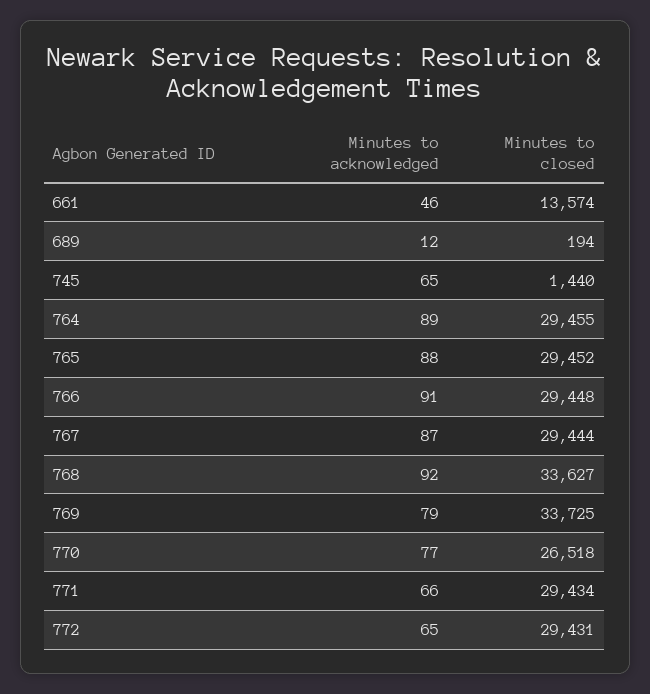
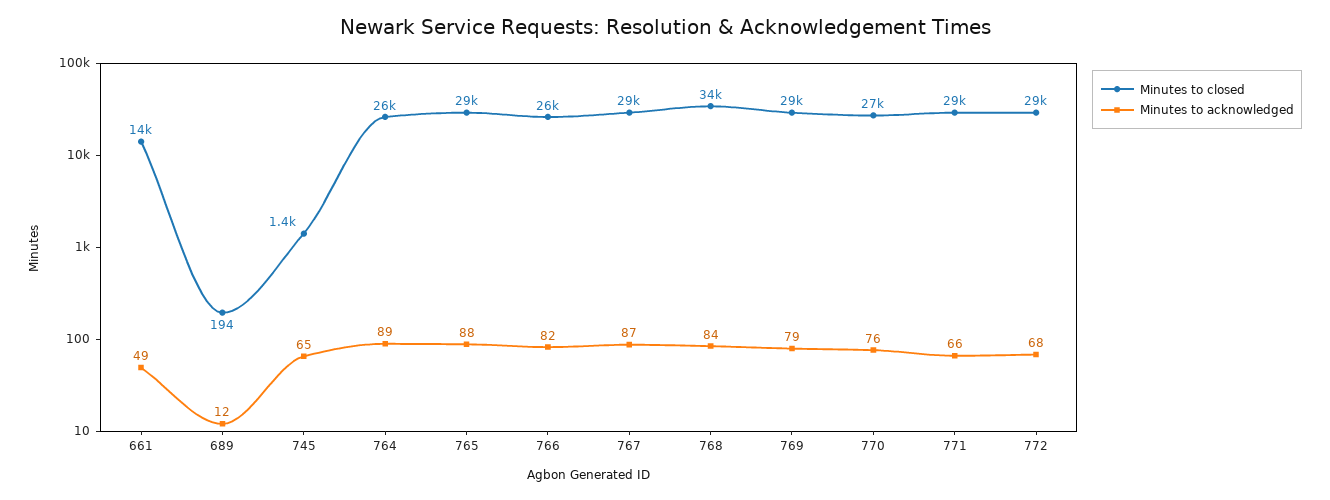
Minutes to acknowledged, 661: 46 -> 49
Minutes to closed, 764: 29455 -> 26000
Minutes to acknowledged, 766: 91 -> 82
Minutes to closed, 766: 29448 -> 26000
Minutes to acknowledged, 768: 92 -> 84
Minutes to closed, 769: 33725 -> 29000
Minutes to acknowledged, 770: 77 -> 76
Minutes to acknowledged, 772: 65 -> 68

